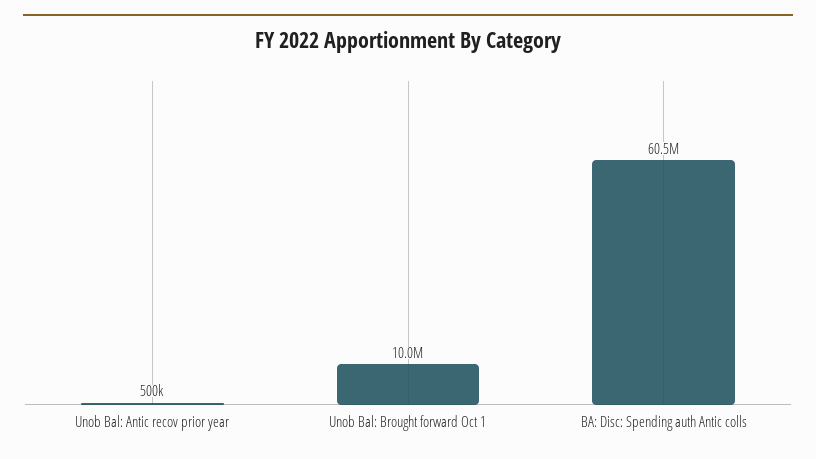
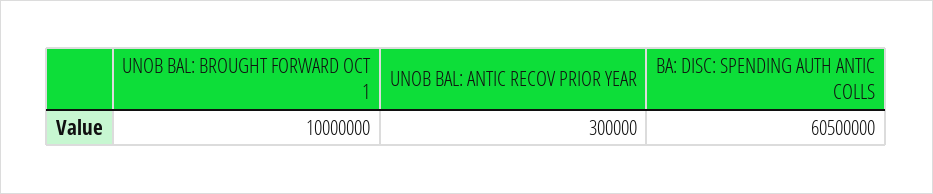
Unob Bal: Antic recov prior year: 500000 -> 300000

